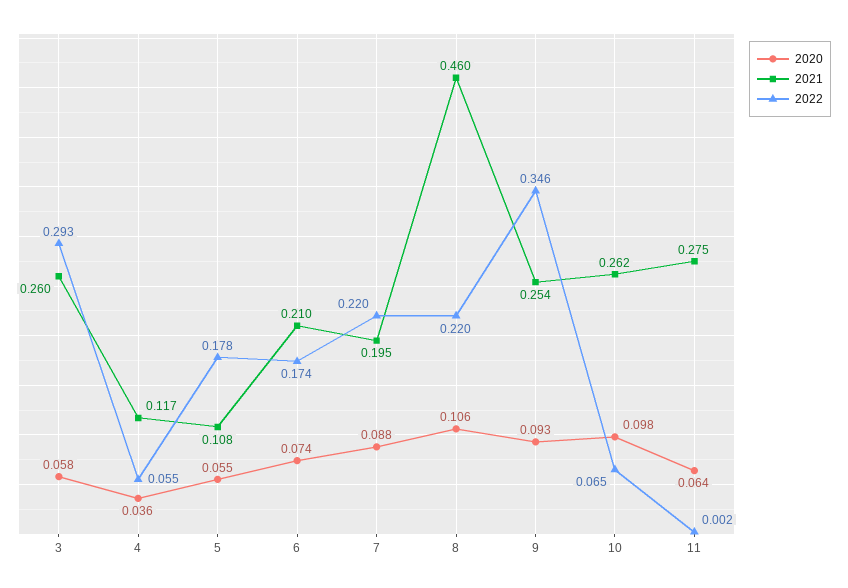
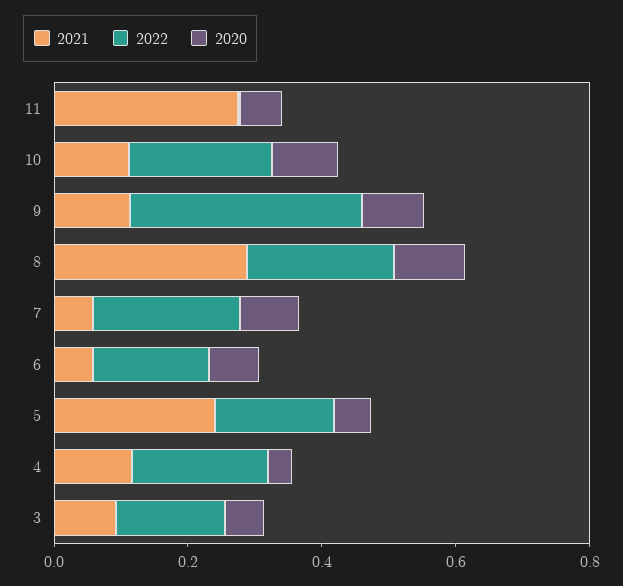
2021, 3: 0.26 -> 0.1
2022, 3: 0.293 -> 0.15
2022, 4: 0.055 -> 0.2
2021, 5: 0.108 -> 0.25
2021, 6: 0.21 -> 0.05
2021, 7: 0.195 -> 0.05
2021, 8: 0.46 -> 0.3
2021, 9: 0.254 -> 0.1
2021, 10: 0.262 -> 0.1
2022, 10: 0.065 -> 0.2

